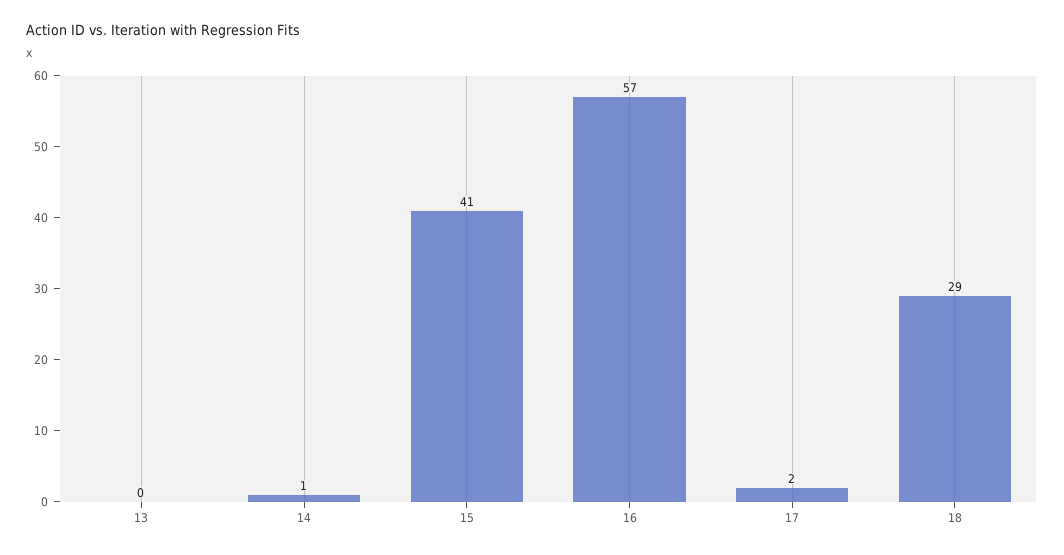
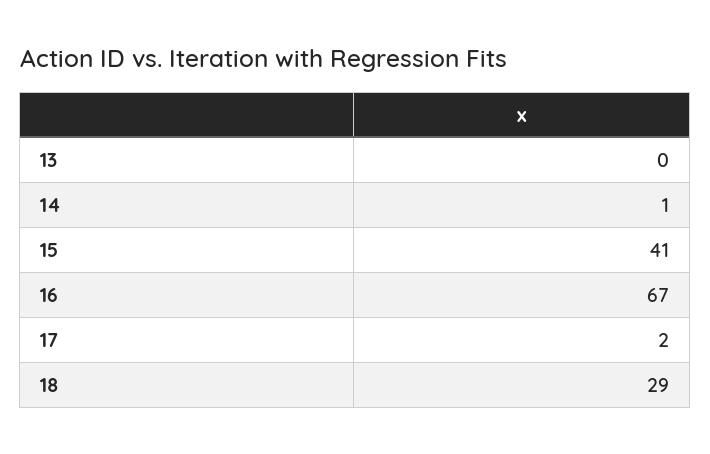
16: 57 -> 67

